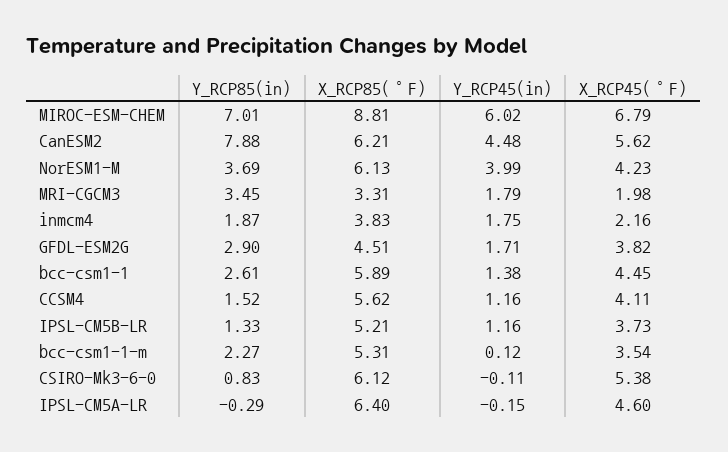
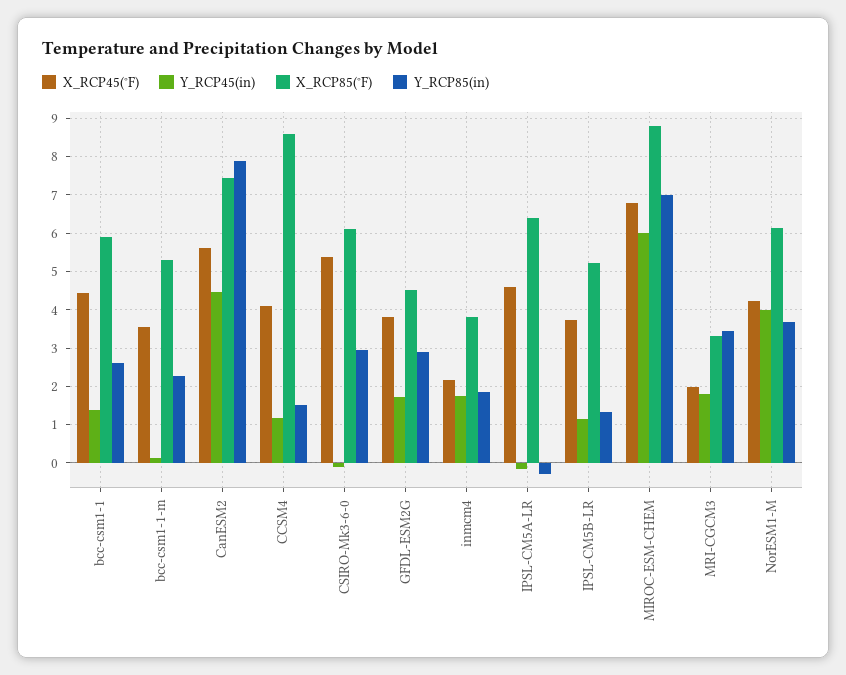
X_RCP85(°F), CanESM2: 6.21 -> 7.4
X_RCP85(°F), CCSM4: 5.62 -> 8.6
Y_RCP85(in), CSIRO-Mk3-6-0: 0.83 -> 3

